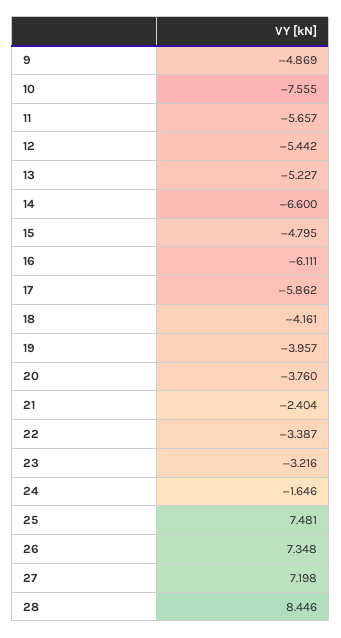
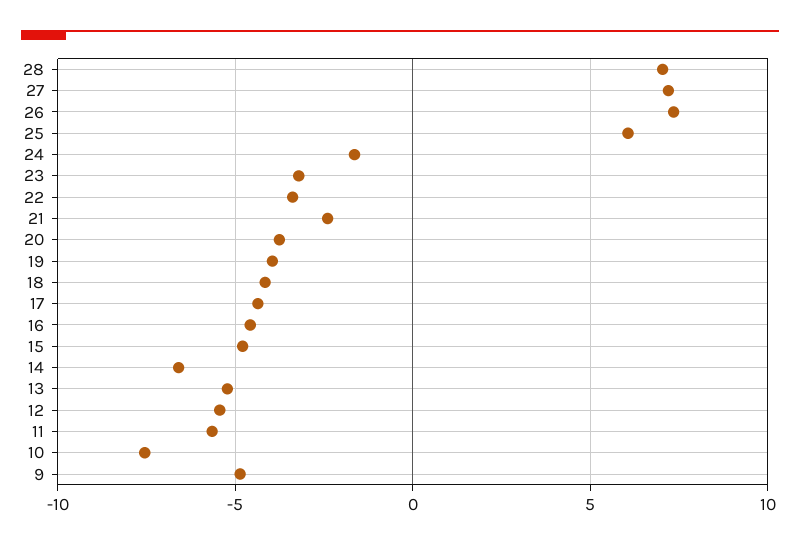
16: -6.111 -> -4.5
17: -5.862 -> -4.5
25: 7.481 -> 6
28: 8.446 -> 7

